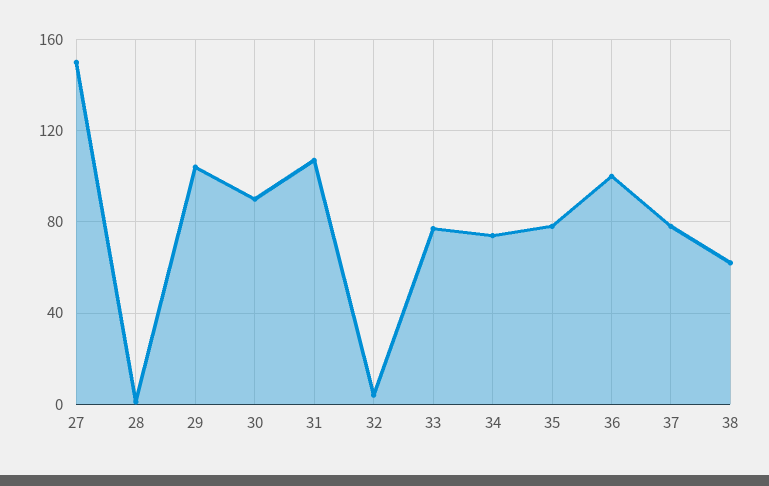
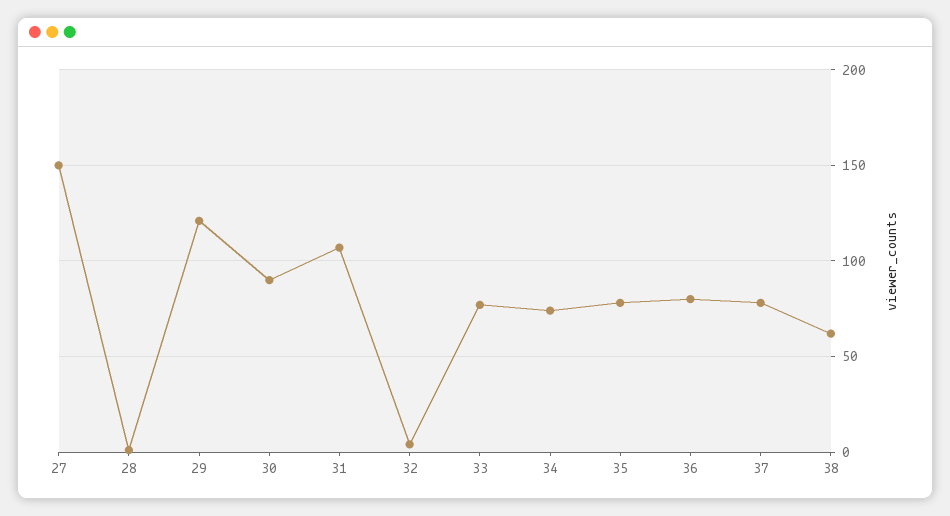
29: 105 -> 120
36: 100 -> 80

